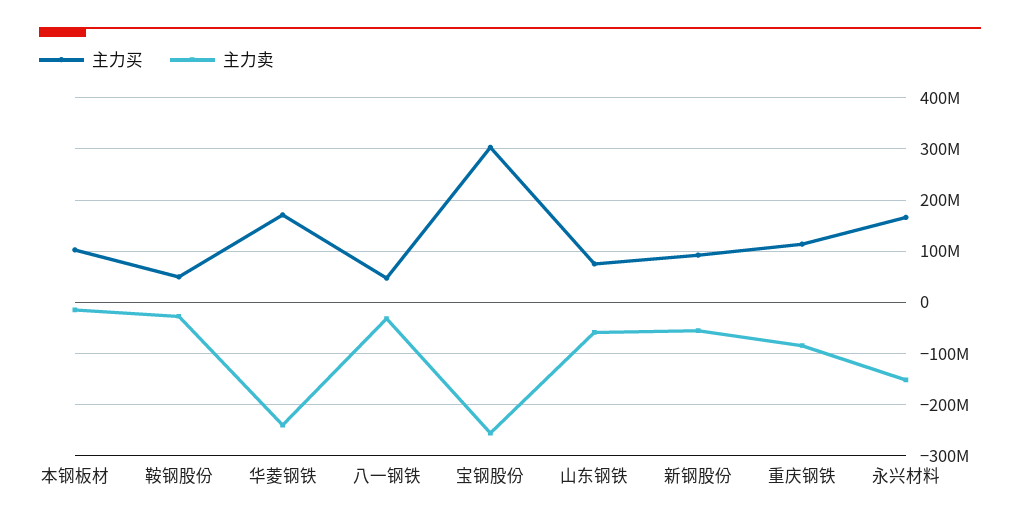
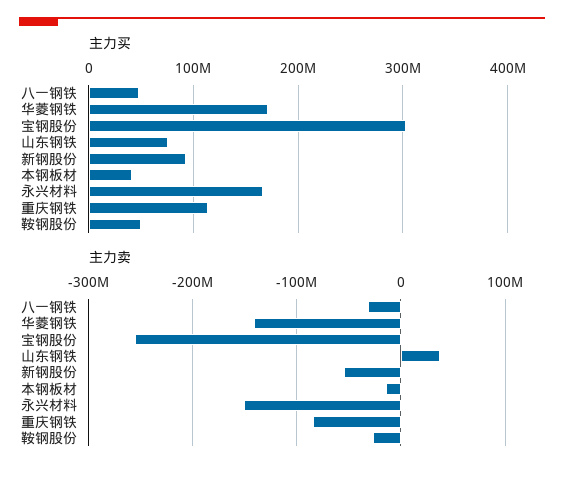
主力买, 本钢板材: 100000000 -> 40000000
主力卖, 华菱钢铁: -240000000 -> -140000000
主力卖, 山东钢铁: -60000000 -> 40000000

